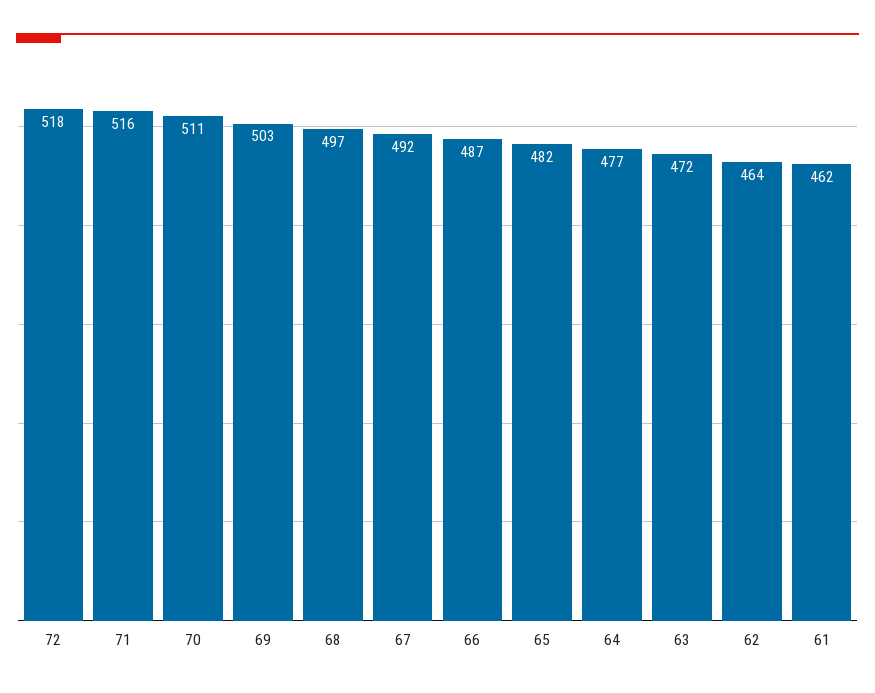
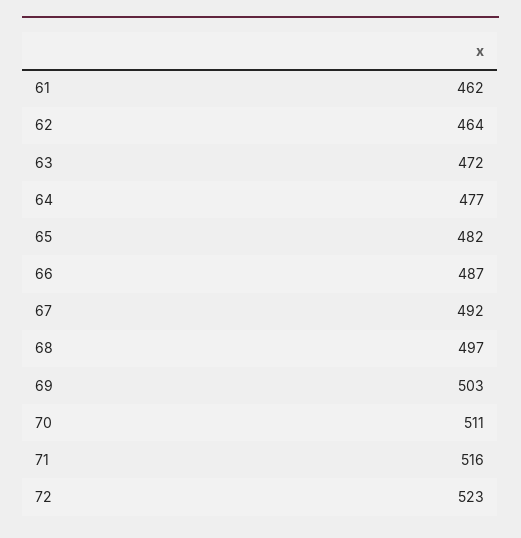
72: 518 -> 523

